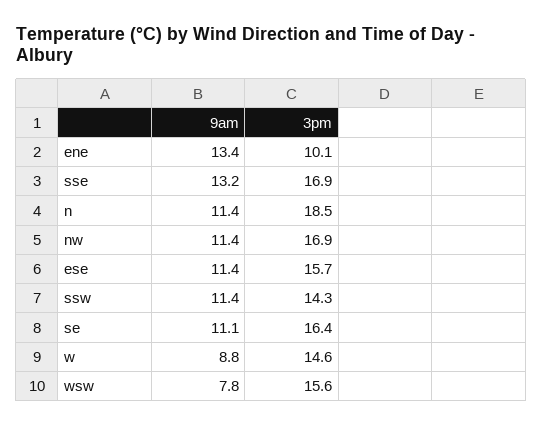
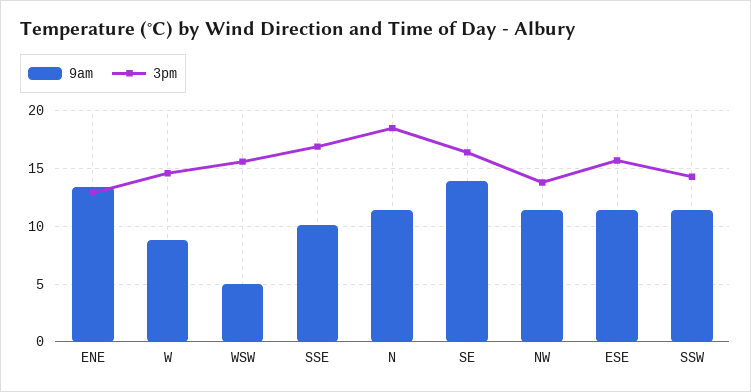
3pm, ene: 10.1 -> 13
9am, sse: 13.2 -> 10
3pm, nw: 16.9 -> 14
9am, se: 11.1 -> 14
9am, wsw: 7.8 -> 5

